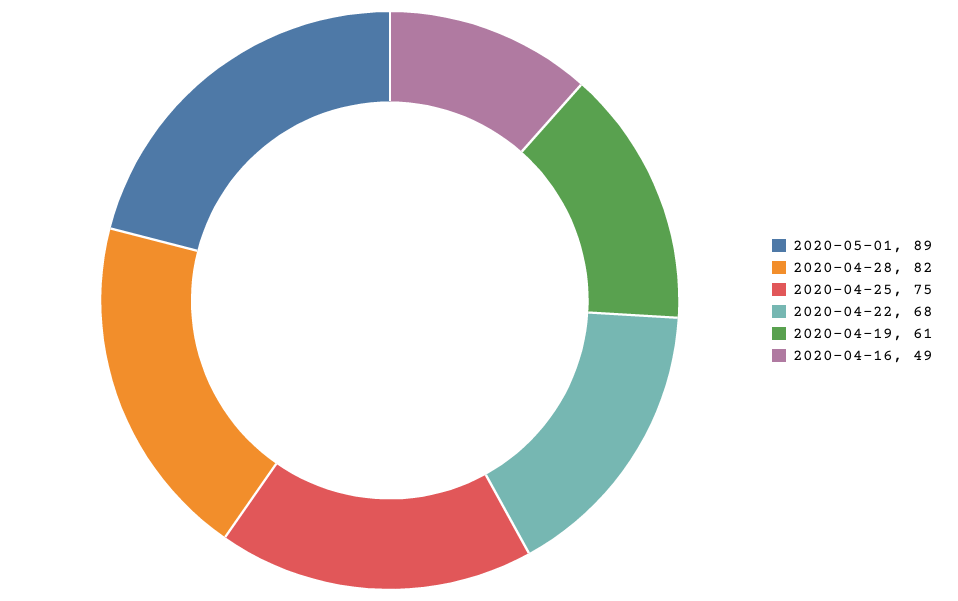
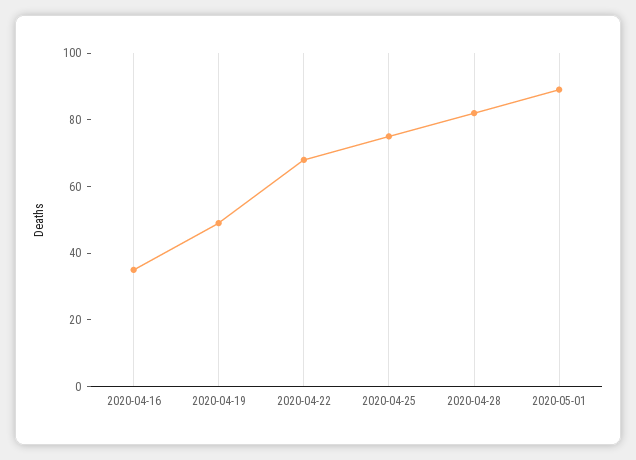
2020-04-19: 61 -> 50
2020-04-16: 49 -> 35

